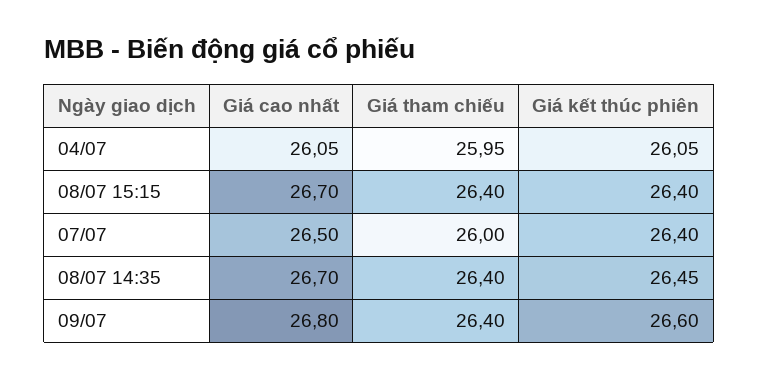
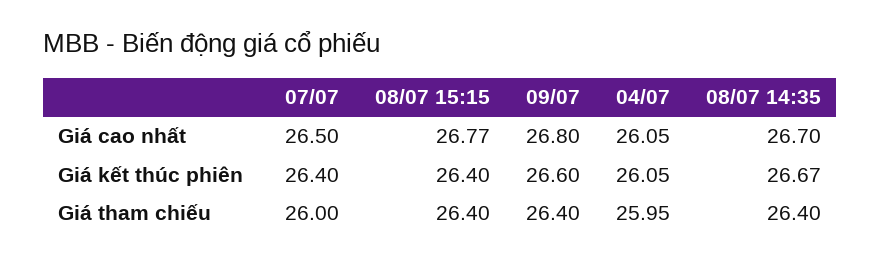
Giá cao nhất, 08/07 15:15: 26.7 -> 26.77
Giá kết thúc phiên, 08/07 14:35: 26.45 -> 26.67

